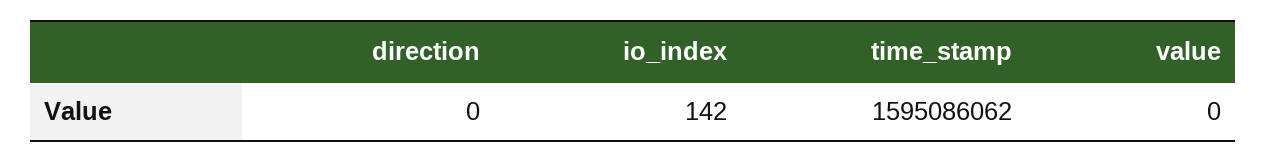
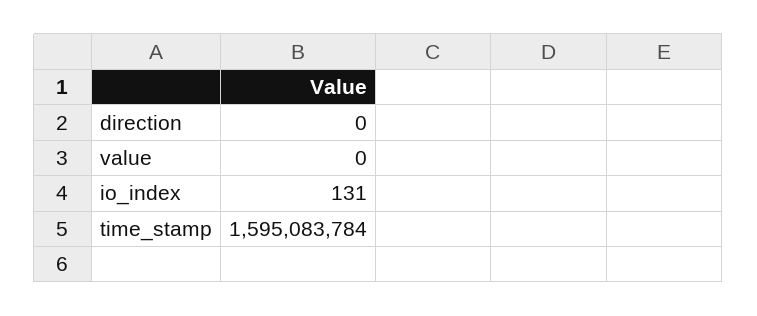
io_index: 142 -> 131
time_stamp: 1595086062 -> 1595083784

